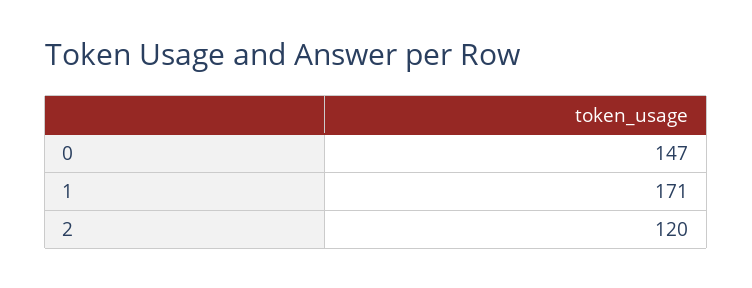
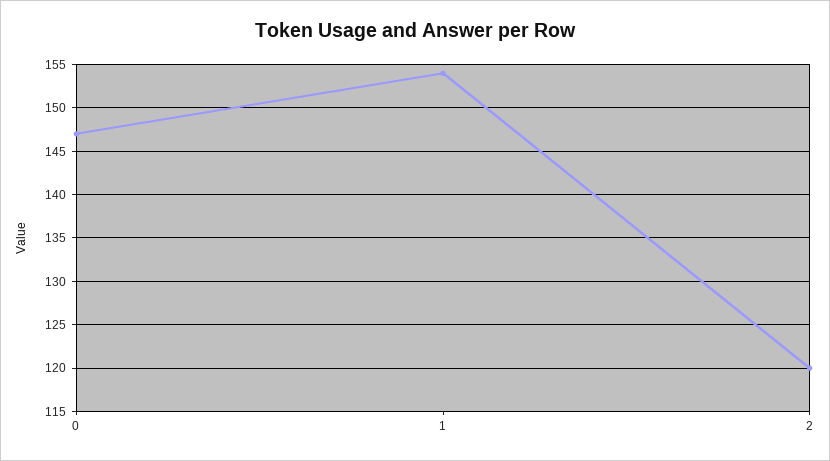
1: 171 -> 154

